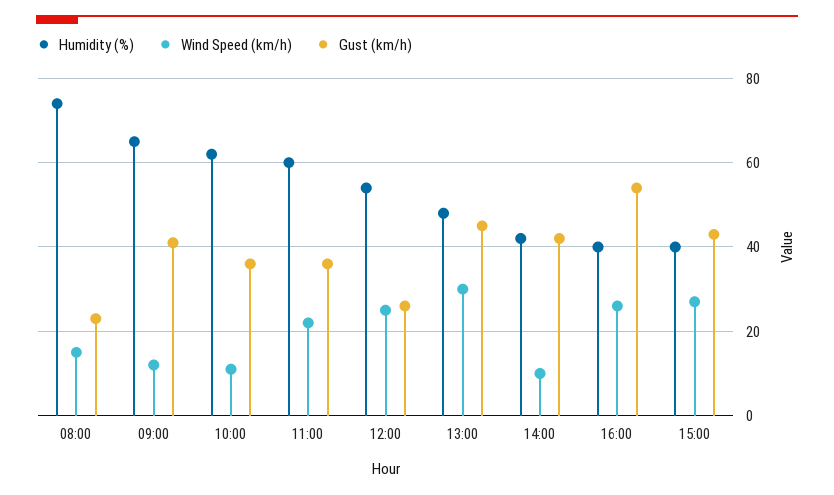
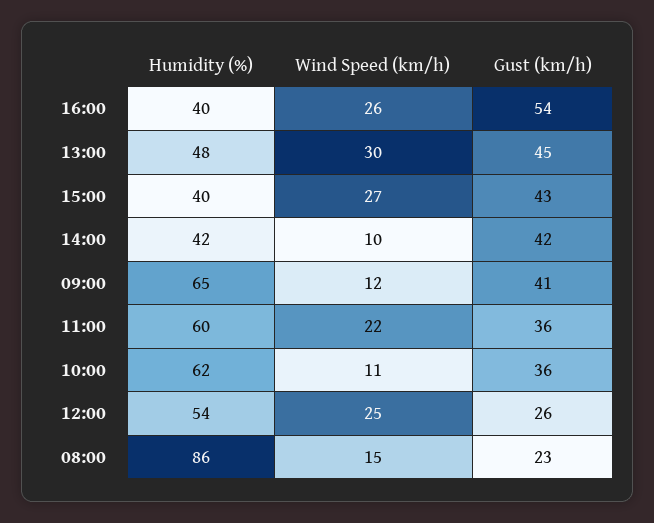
Humidity (%), 08:00: 75 -> 86

